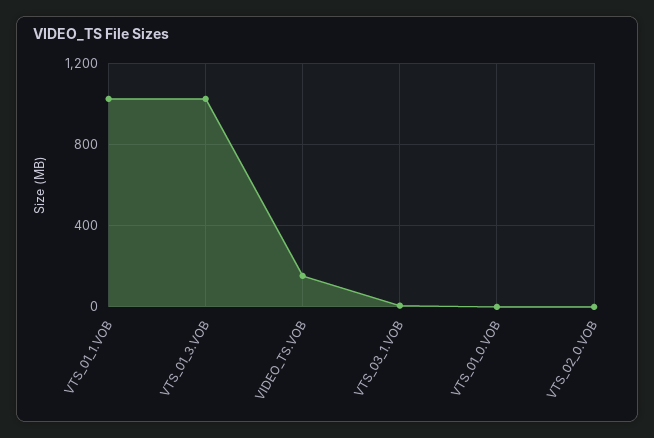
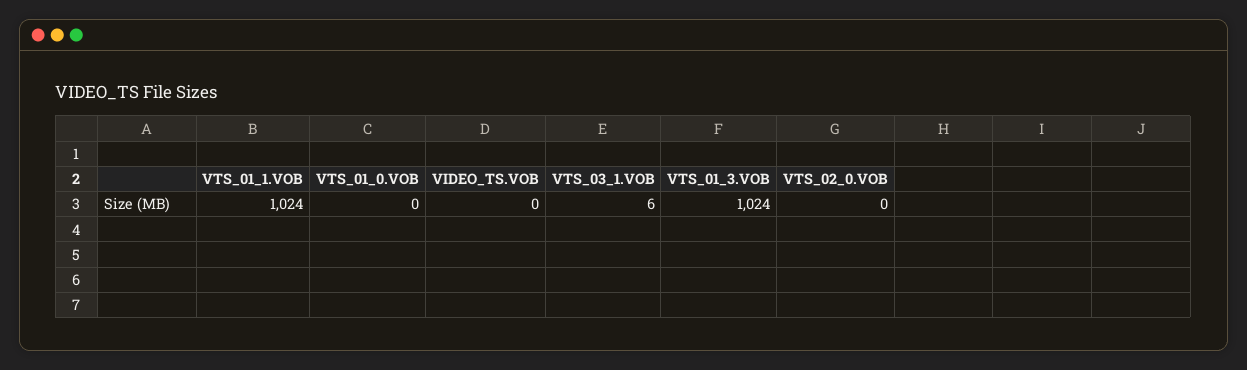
VIDEO_TS.VOB: 150 -> 0

